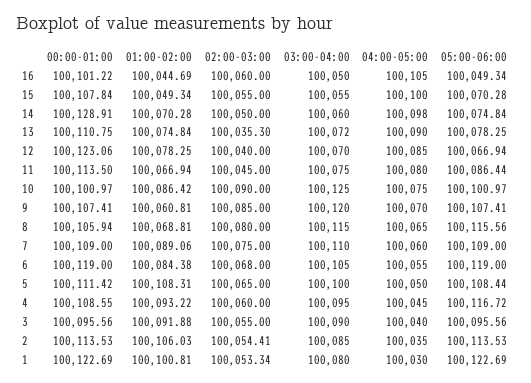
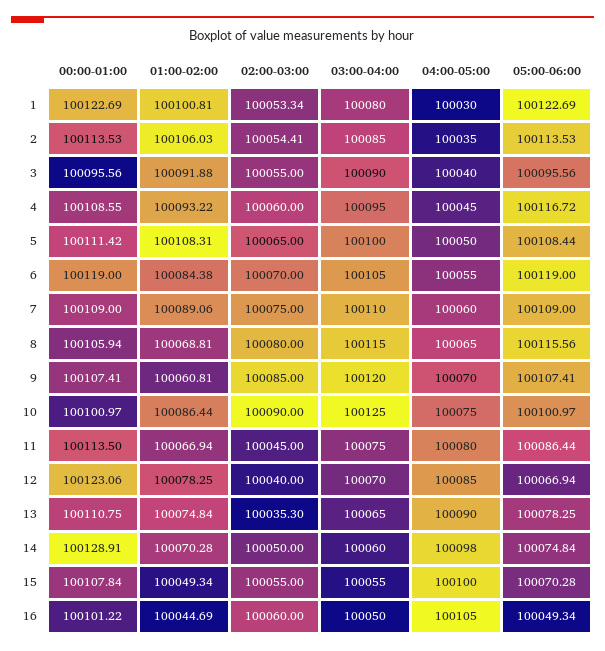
03:00-04:00, 13: 100072 -> 100065
01:00-02:00, 10: 100086.42 -> 100086.44
02:00-03:00, 6: 100068 -> 100070

